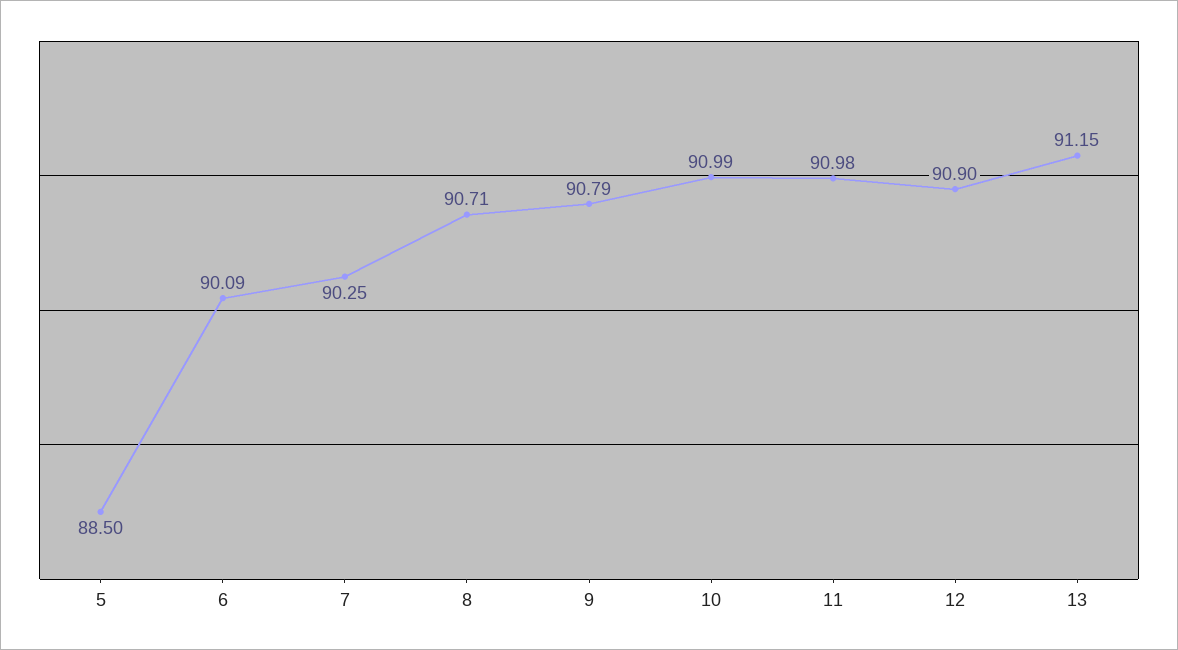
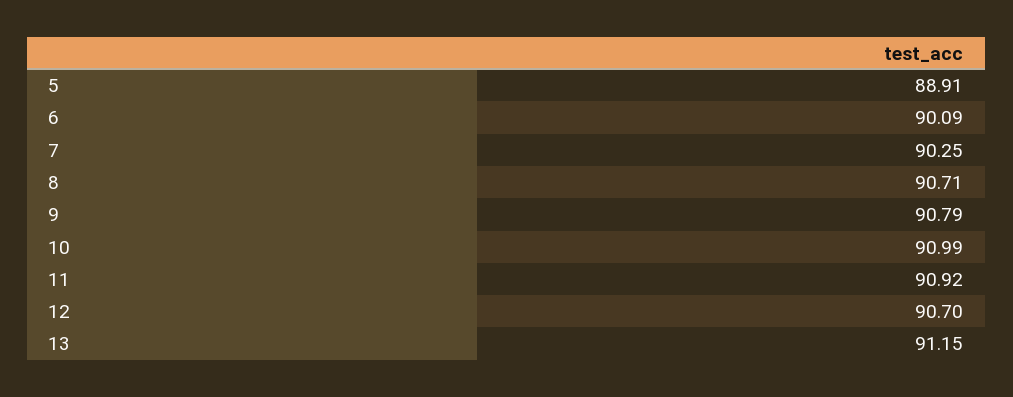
5: 88.5 -> 88.91
11: 90.98 -> 90.92
12: 90.9 -> 90.7

